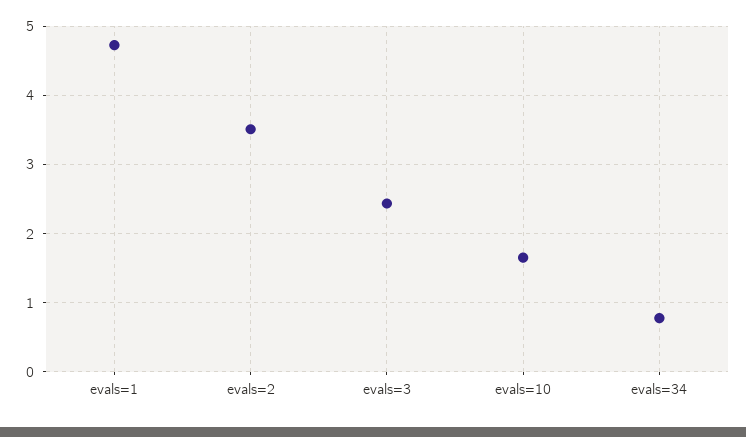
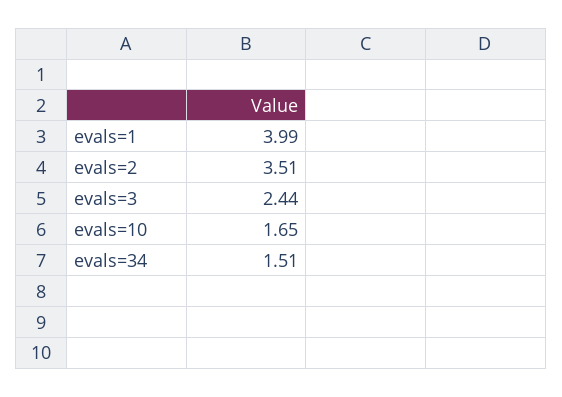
evals=1: 4.7 -> 3.99
evals=34: 0.8 -> 1.51

